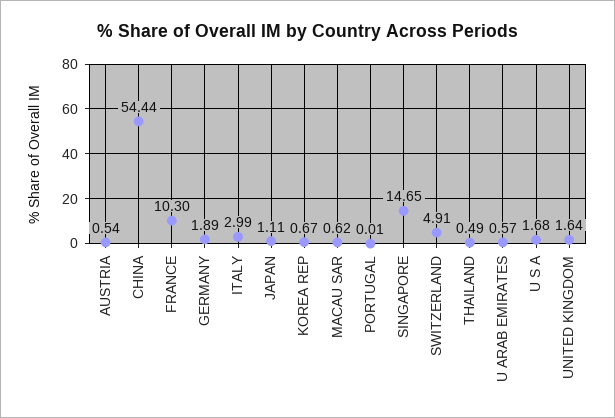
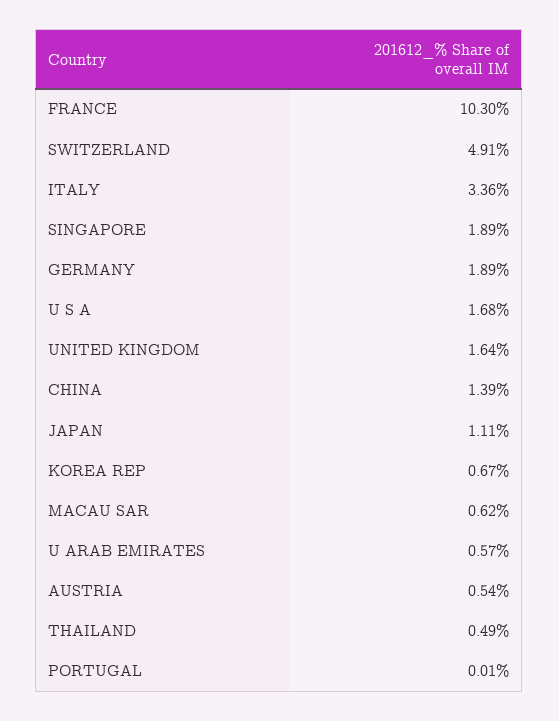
CHINA: 54.44 -> 1.39
ITALY: 2.99 -> 3.36
SINGAPORE: 14.65 -> 1.89

